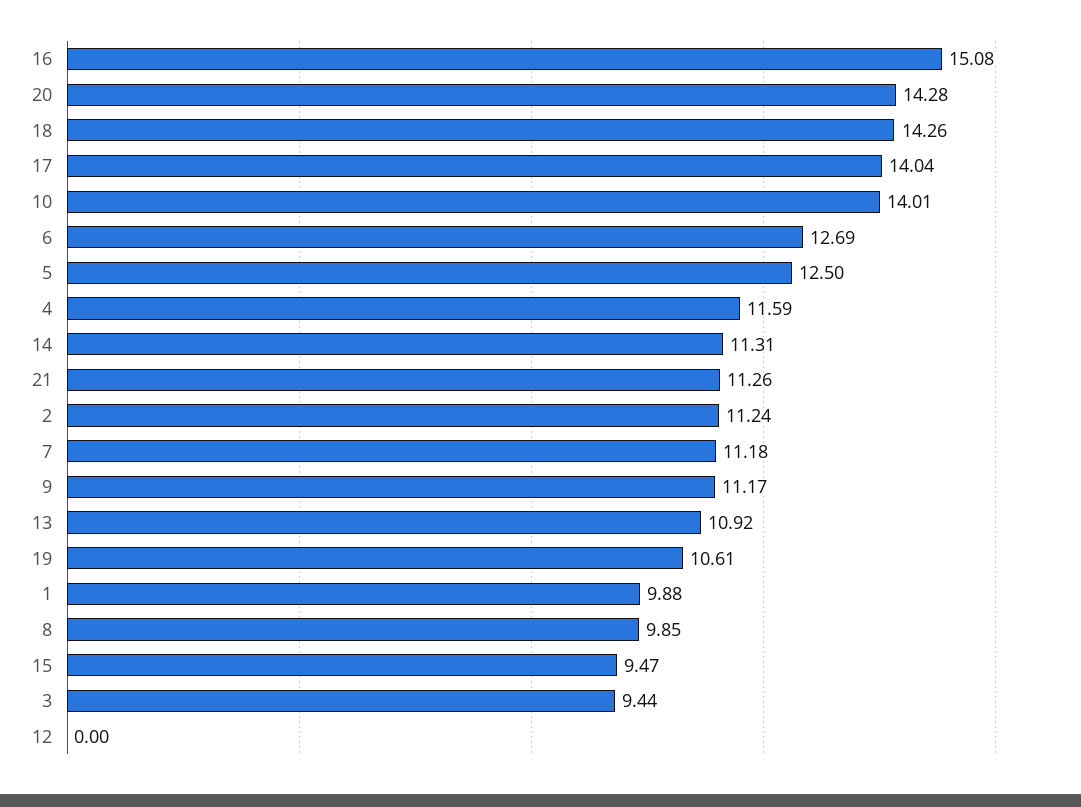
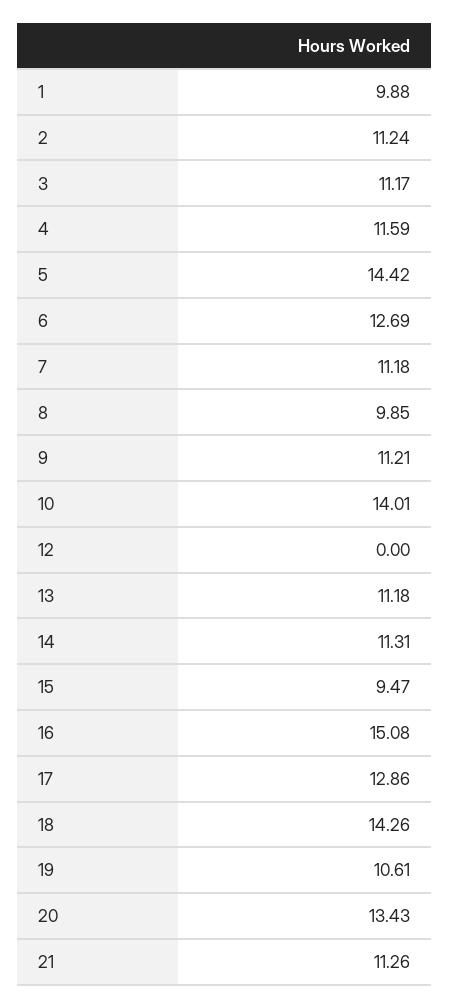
20: 14.28 -> 13.43
17: 14.04 -> 12.86
5: 12.5 -> 14.42
9: 11.17 -> 11.21
13: 10.92 -> 11.18
3: 9.44 -> 11.17

